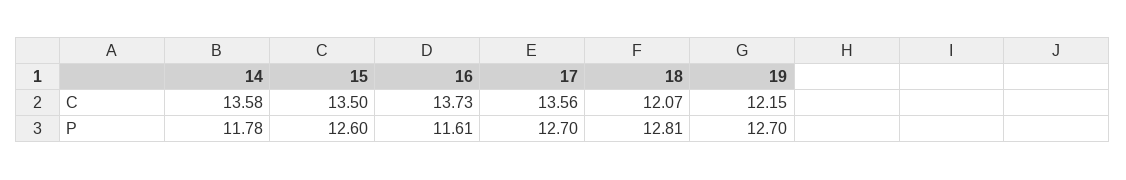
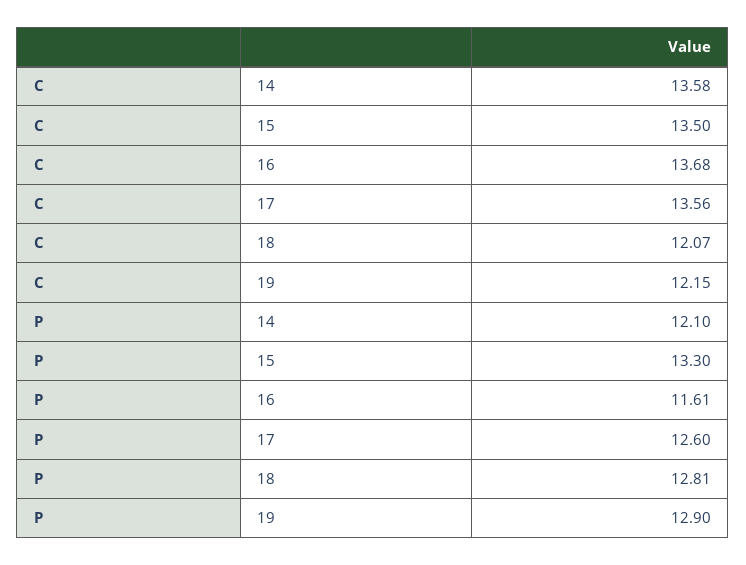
16, C: 13.73 -> 13.68
14, P: 11.78 -> 12.1
15, P: 12.6 -> 13.3
17, P: 12.7 -> 12.6
19, P: 12.7 -> 12.9

